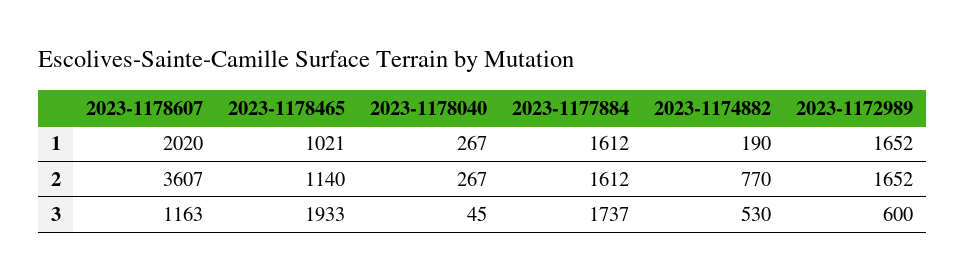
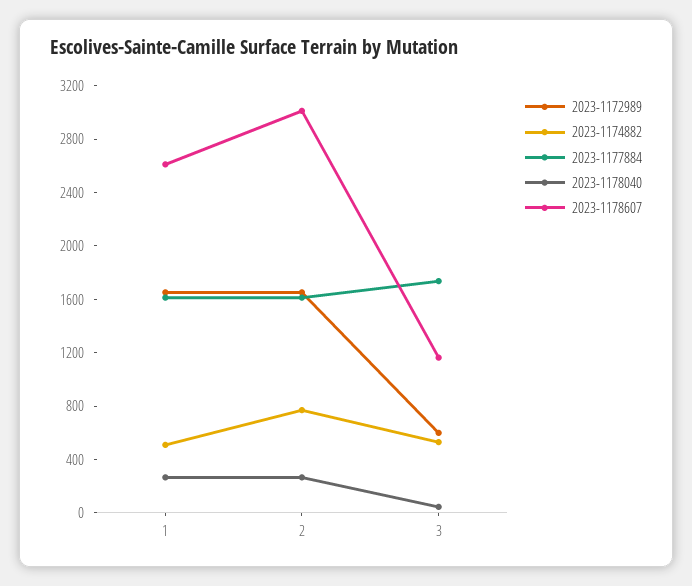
2023-1178607, 1: 2020 -> 2600
2023-1178465, 1: 1021 -> none
2023-1174882, 1: 190 -> 500
2023-1178607, 2: 3607 -> 3000
2023-1178465, 2: 1140 -> none
2023-1178465, 3: 1933 -> none

